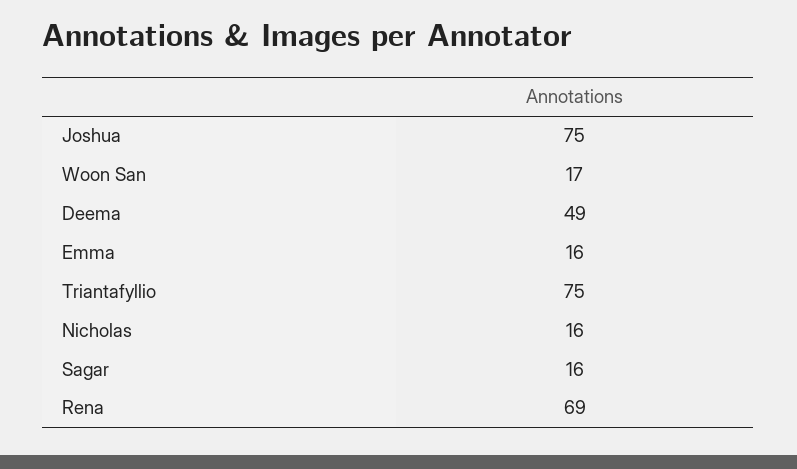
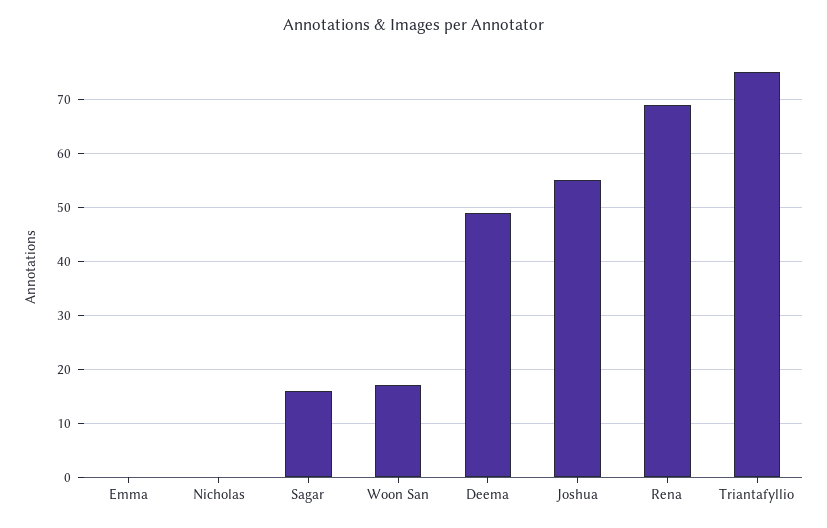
Joshua: 75 -> 55
Emma: 16 -> 0
Nicholas: 16 -> 0

